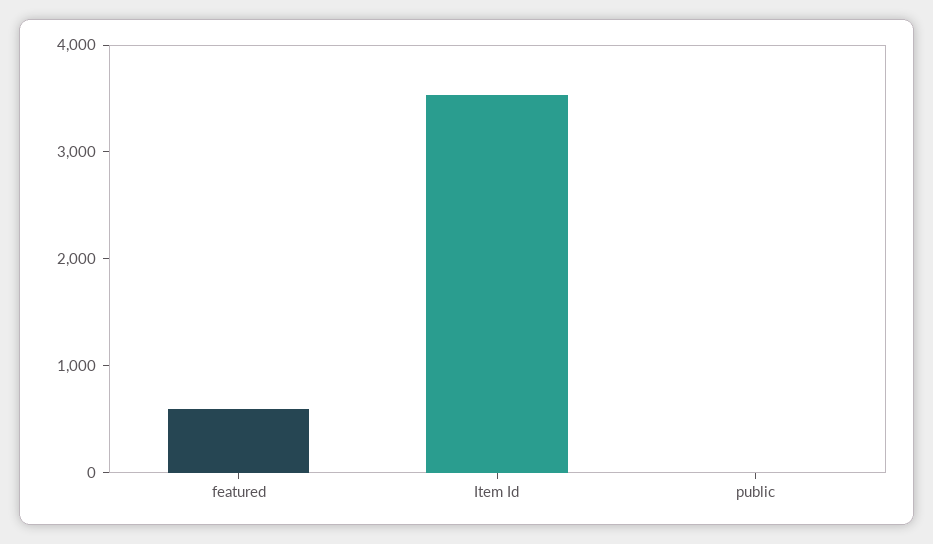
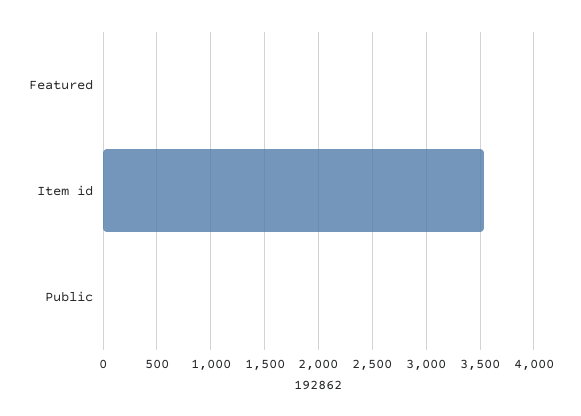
featured: 600 -> 0

